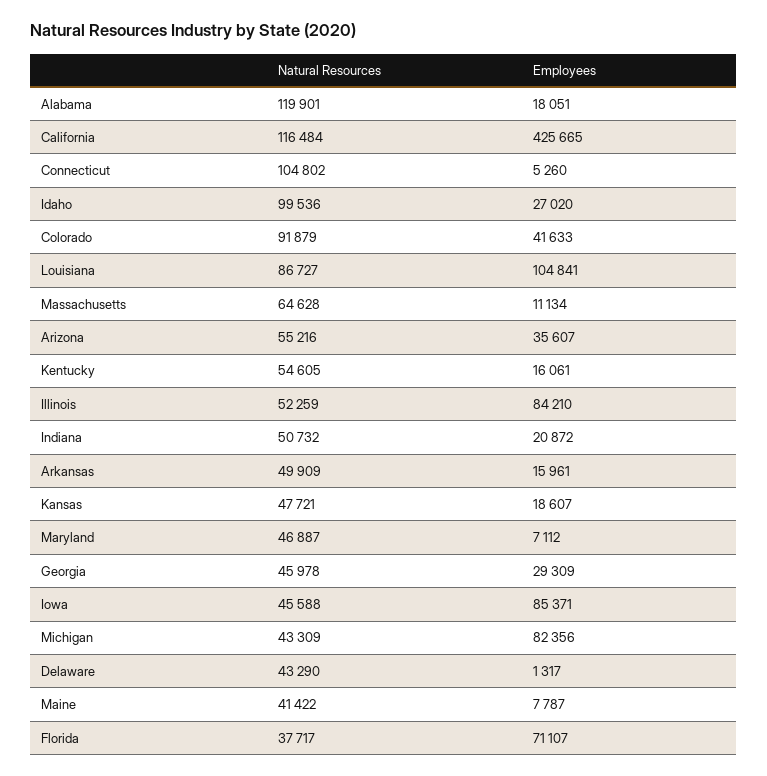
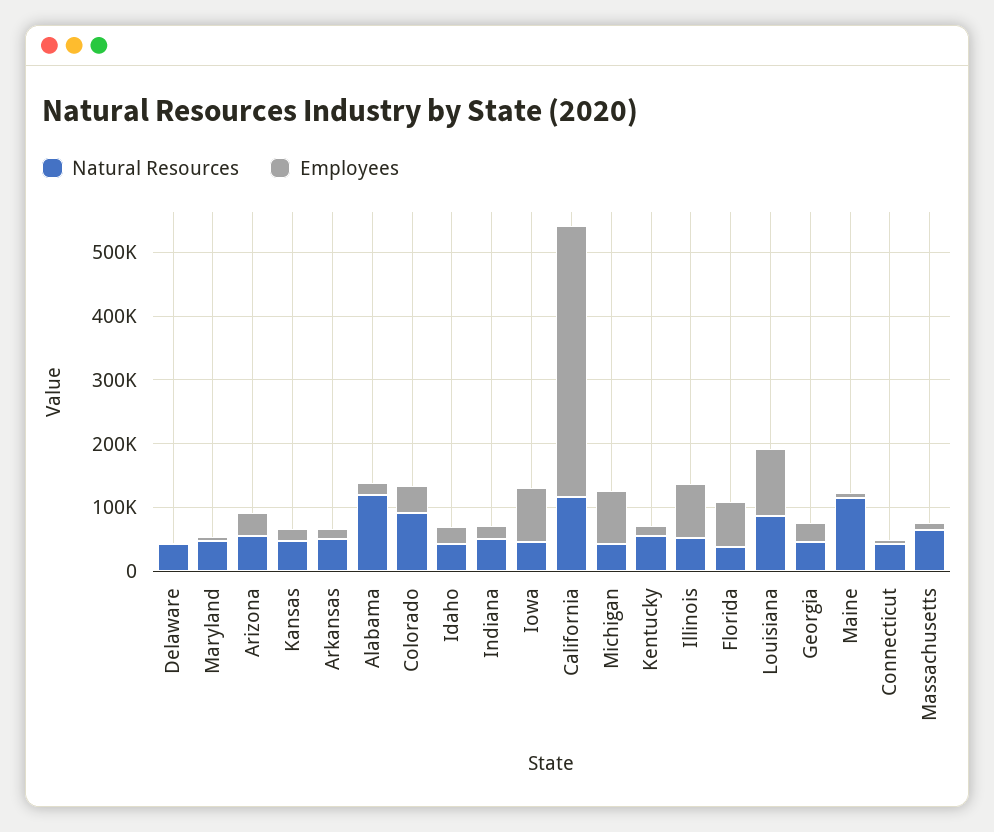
Natural Resources, Connecticut: 104802 -> 40000
Natural Resources, Idaho: 99536 -> 40000
Natural Resources, Maine: 41422 -> 120000

